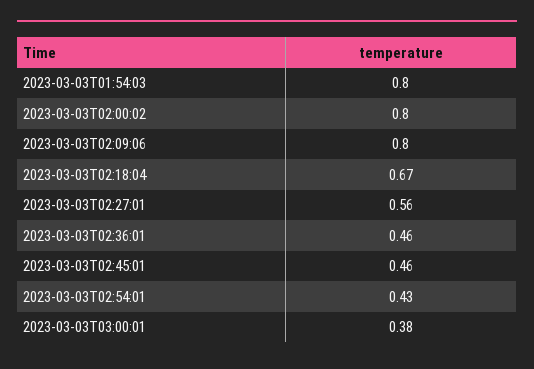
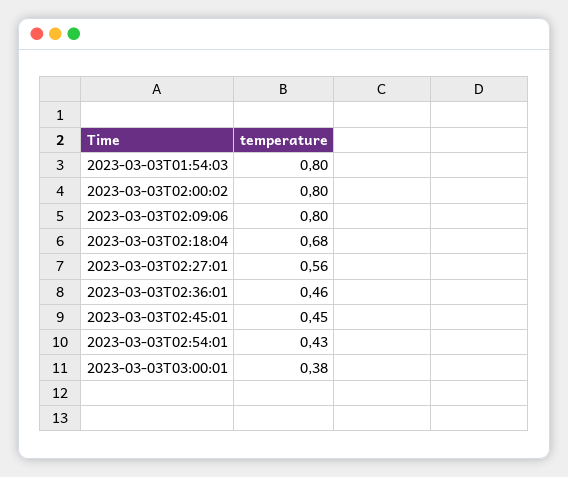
2023-03-03T02:18:04: 0.67 -> 0.68
2023-03-03T02:45:01: 0.46 -> 0.45

